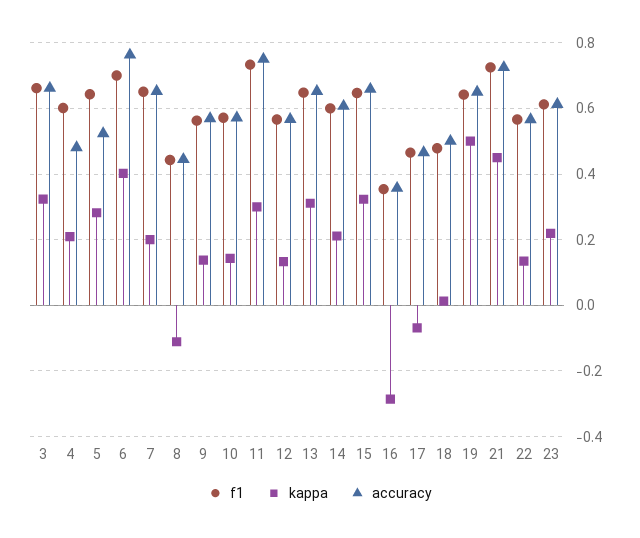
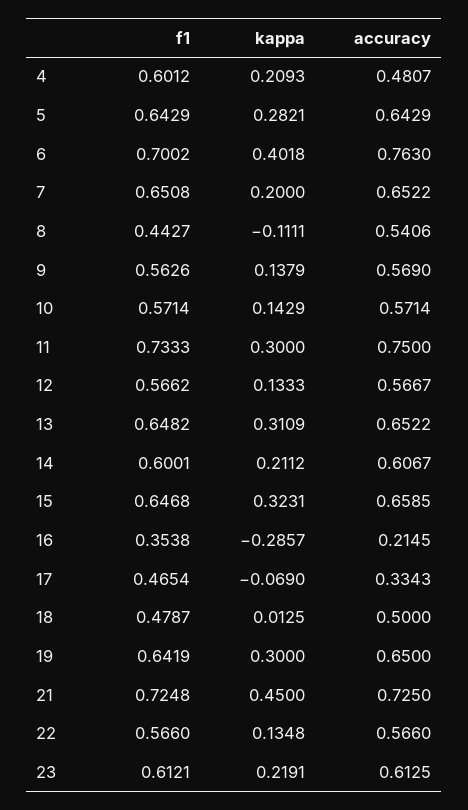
f1, 3: 0.66 -> none
kappa, 3: 0.32 -> none
accuracy, 3: 0.66 -> none
accuracy, 5: 0.52 -> 0.6429
accuracy, 8: 0.44 -> 0.5406
accuracy, 16: 0.36 -> 0.2145
accuracy, 17: 0.46 -> 0.3343
kappa, 19: 0.5 -> 0.3

